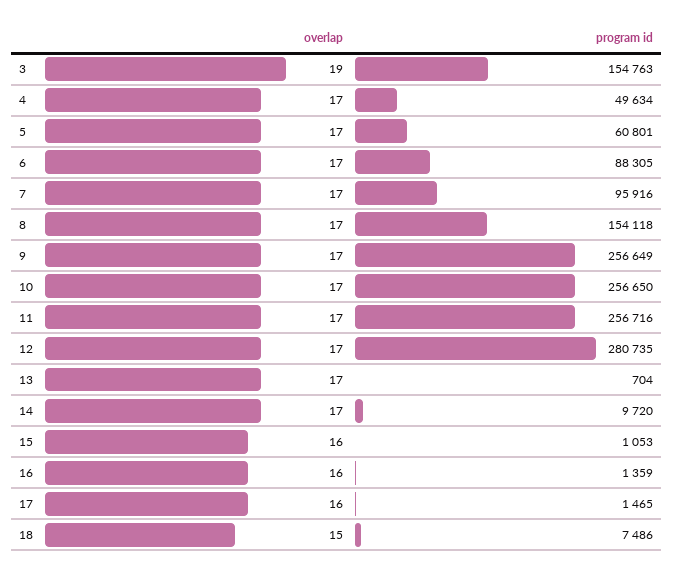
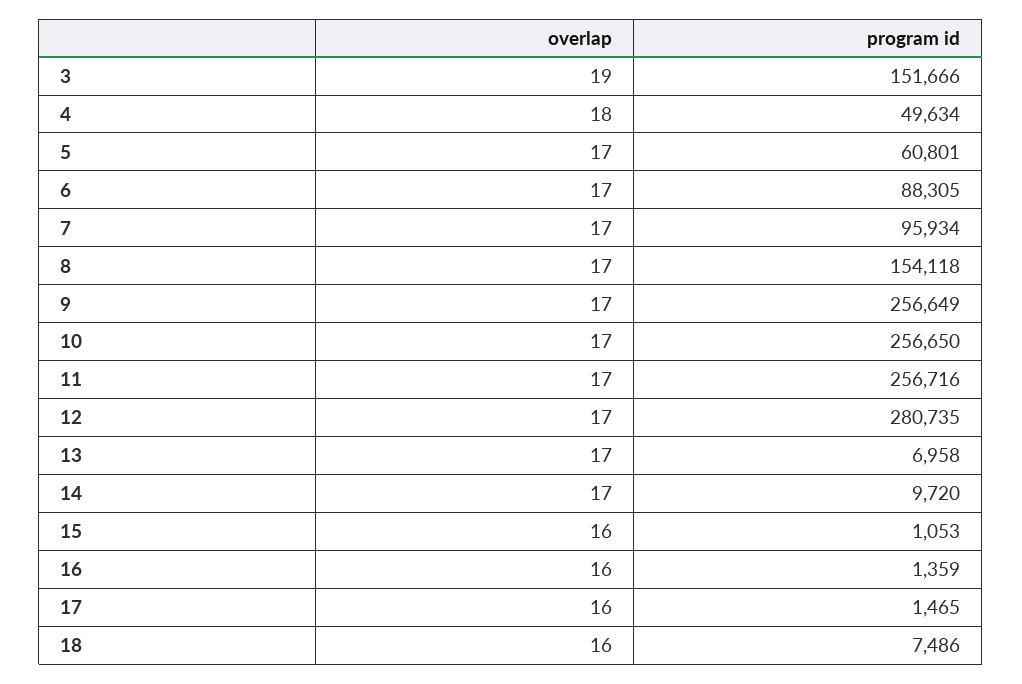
program id, 3: 154763 -> 151666
overlap, 4: 17 -> 18
program id, 7: 95916 -> 95934
program id, 13: 704 -> 6958
overlap, 18: 15 -> 16

